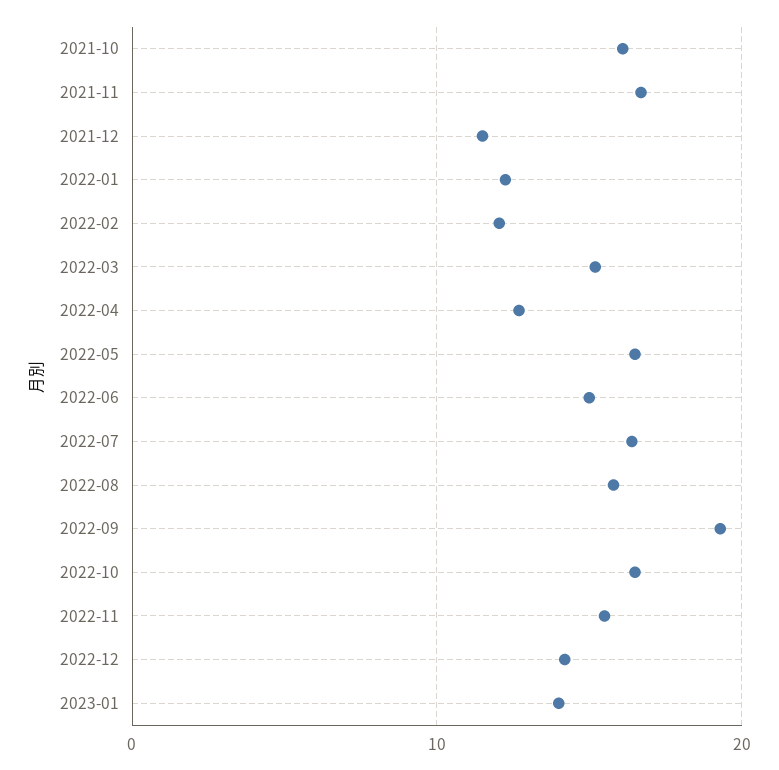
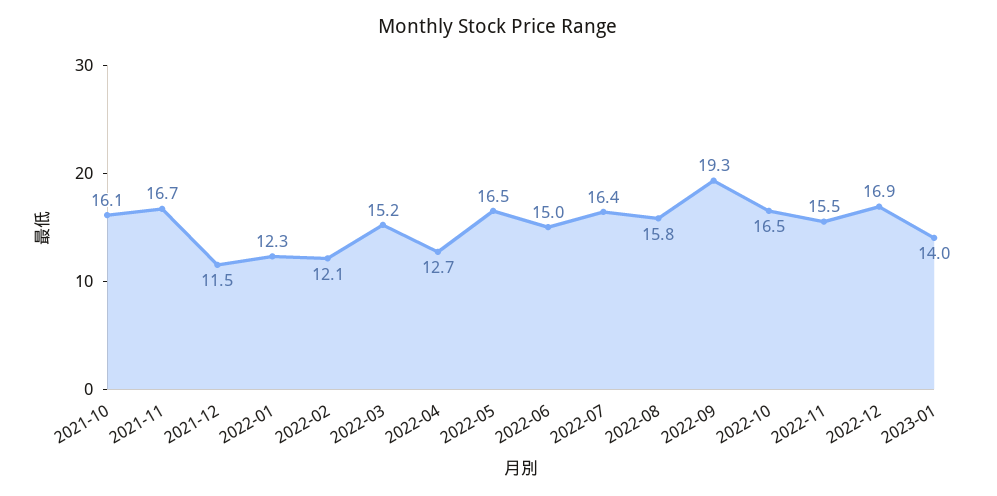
2022-12: 14 -> 16.9

